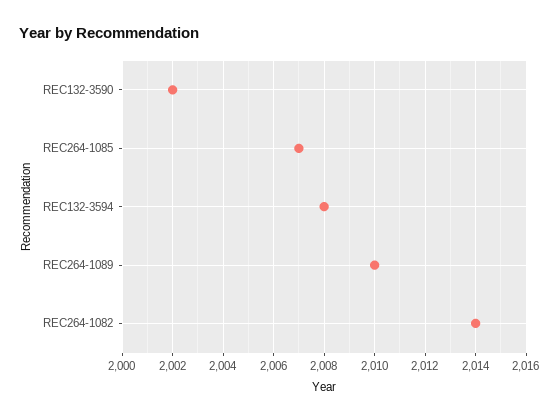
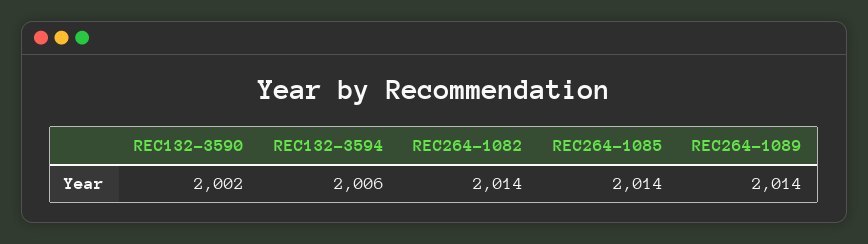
REC264-1085: 2007 -> 2014
REC132-3594: 2008 -> 2006
REC264-1089: 2010 -> 2014

